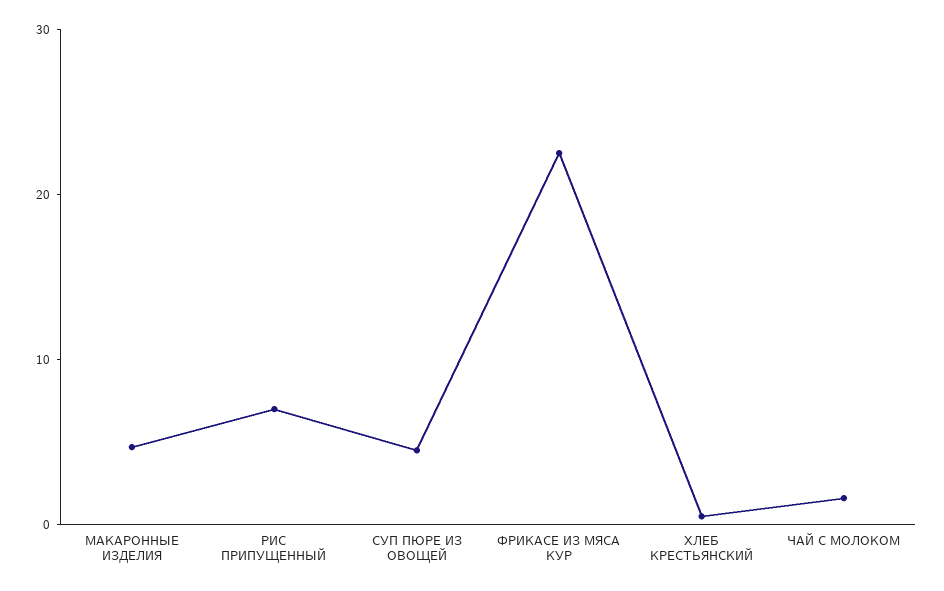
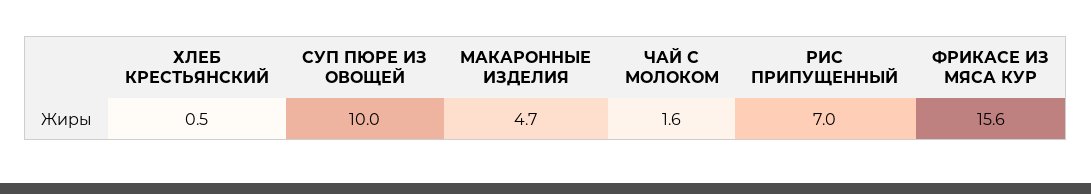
СУП ПЮРЕ ИЗ ОВОЩЕЙ: 4 -> 10
ФРИКАСЕ ИЗ МЯСА КУР: 22 -> 15.6

